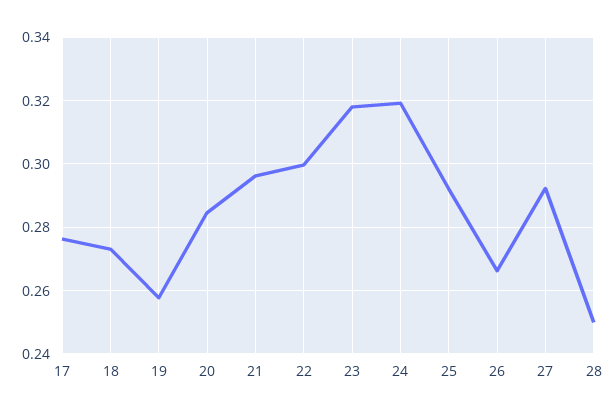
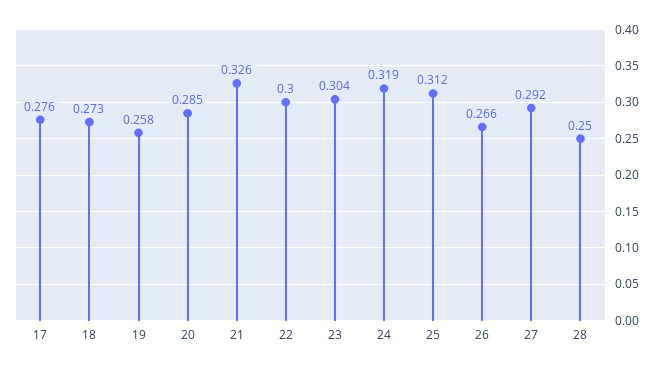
21: 0.296 -> 0.326
23: 0.318 -> 0.304
25: 0.292 -> 0.312

